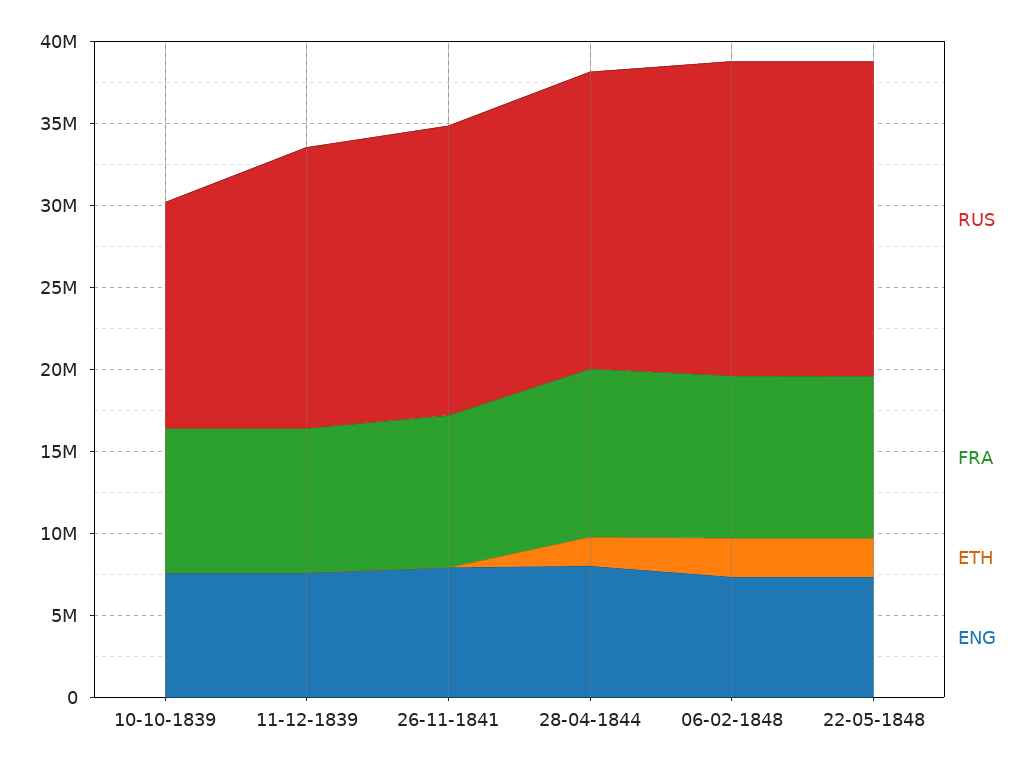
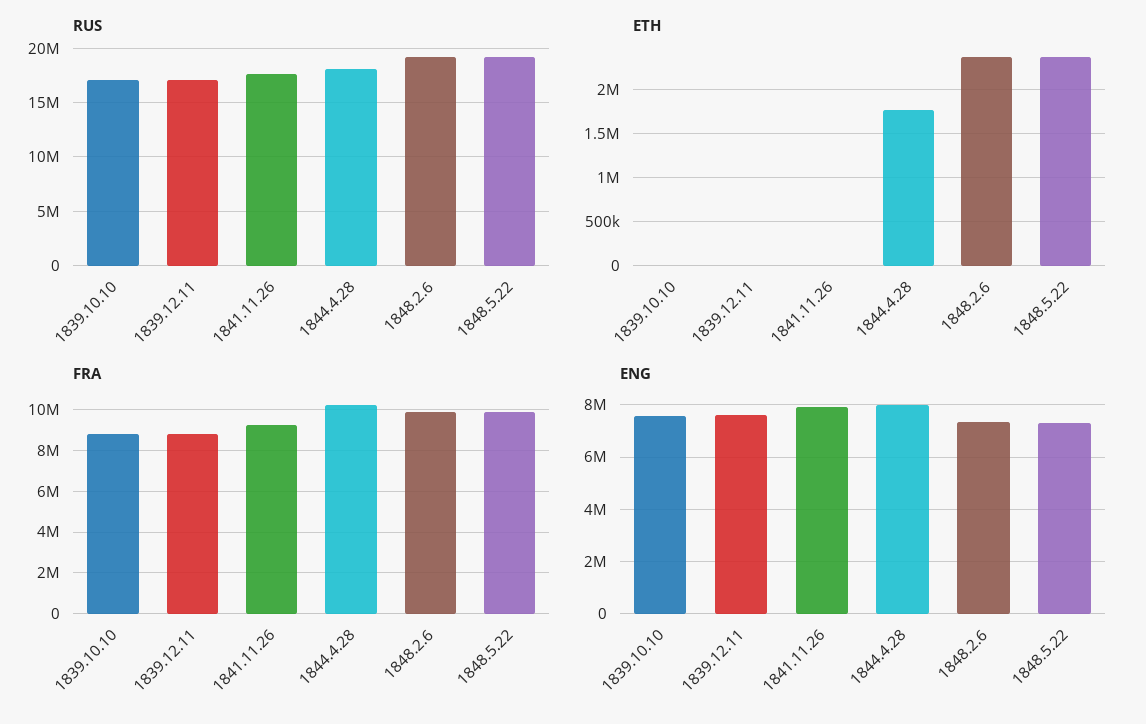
RUS, 10-10-1839: 14000000 -> 17000000

